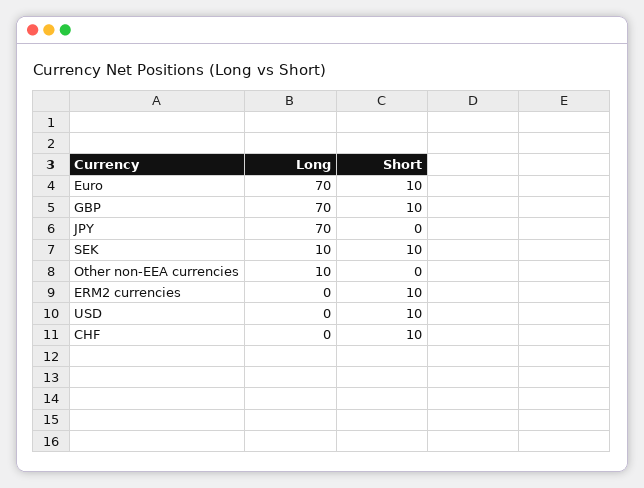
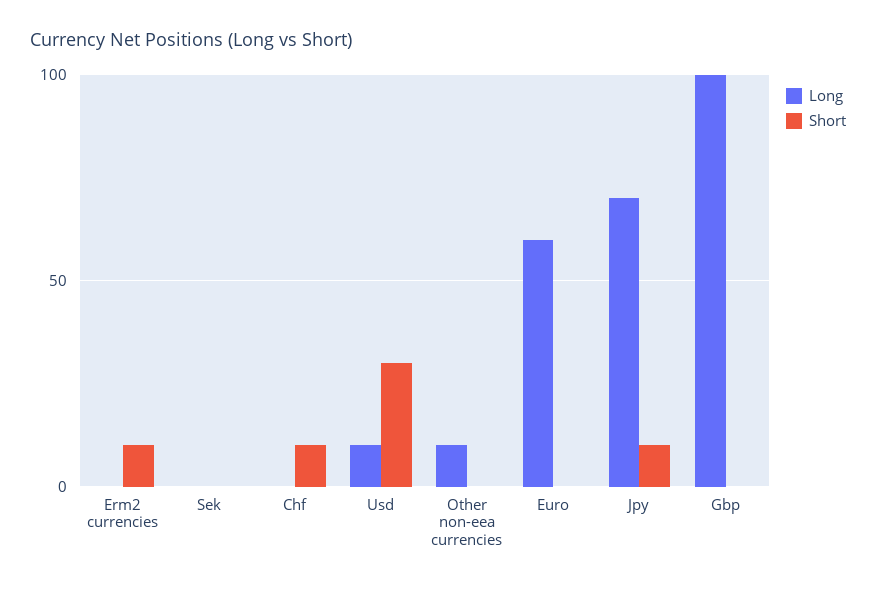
Long, Euro: 70 -> 60
Short, Euro: 10 -> 0
Long, GBP: 70 -> 100
Short, GBP: 10 -> 0
Short, JPY: 0 -> 10
Long, SEK: 10 -> 0
Short, SEK: 10 -> 0
Long, USD: 0 -> 10
Short, USD: 10 -> 30

